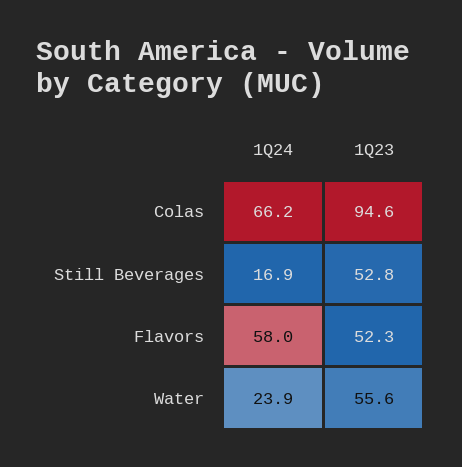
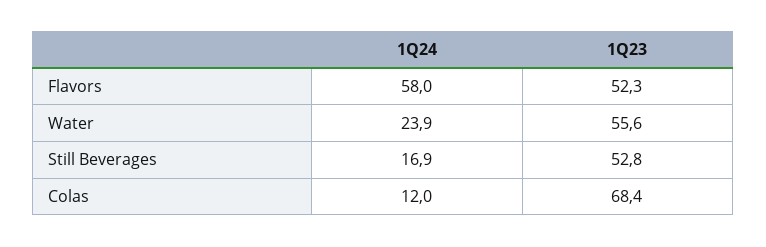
1Q24, Colas: 66.2 -> 12
1Q23, Colas: 94.6 -> 68.4

